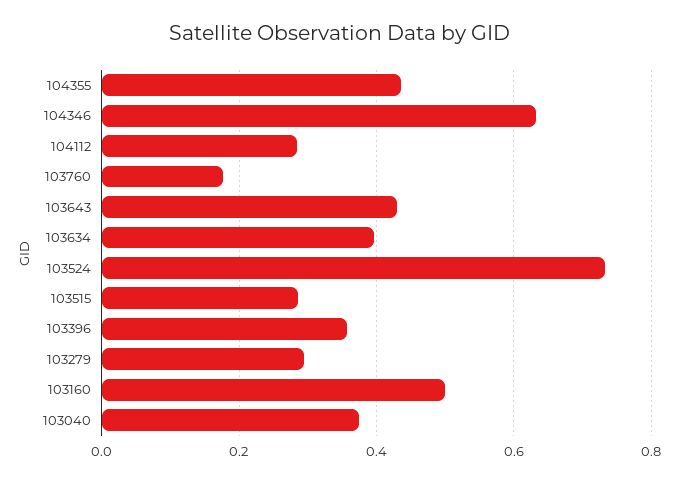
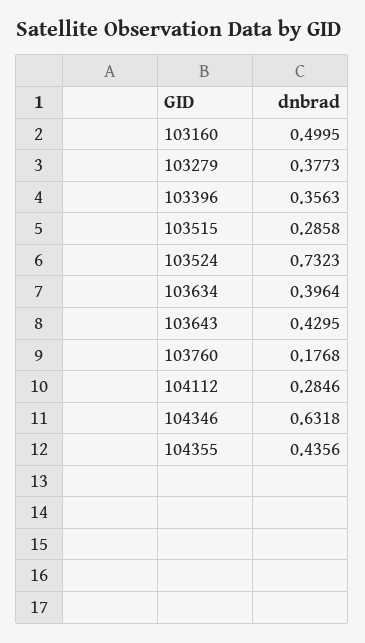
103279: 0.3 -> 0.3773
103040: 0.38 -> none

